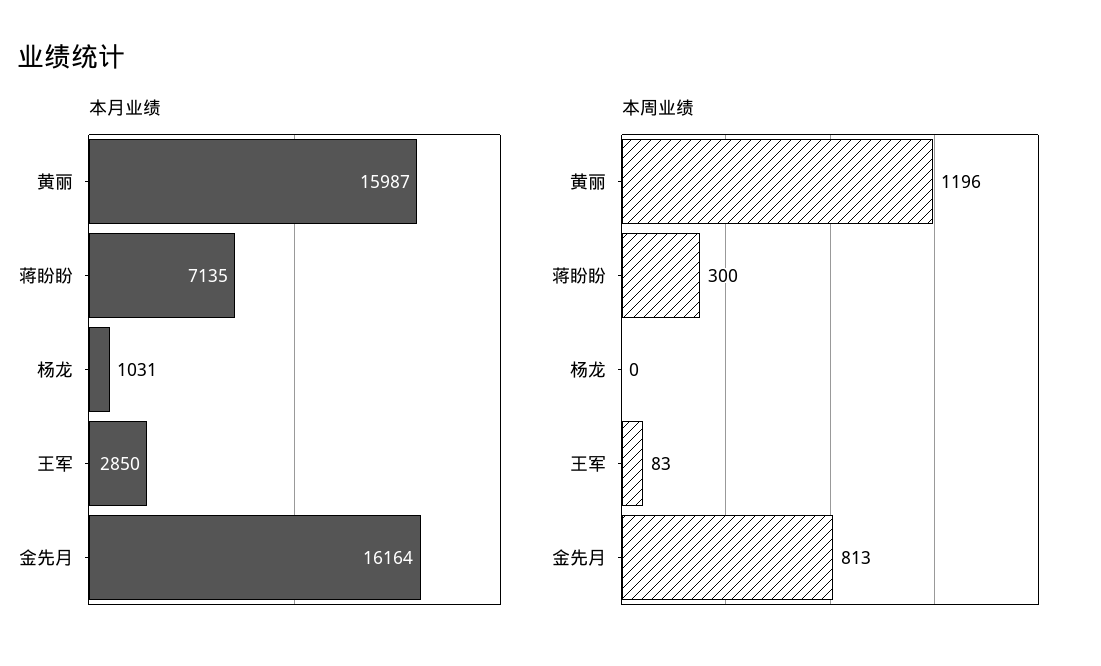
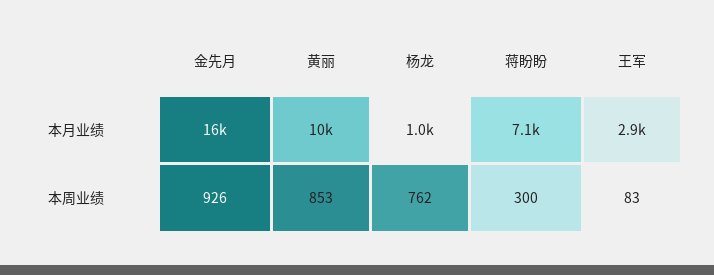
本月业绩, 黄丽: 15987 -> 10000
本周业绩, 黄丽: 1196 -> 853
本周业绩, 杨龙: 0 -> 762
本周业绩, 金先月: 813 -> 926

